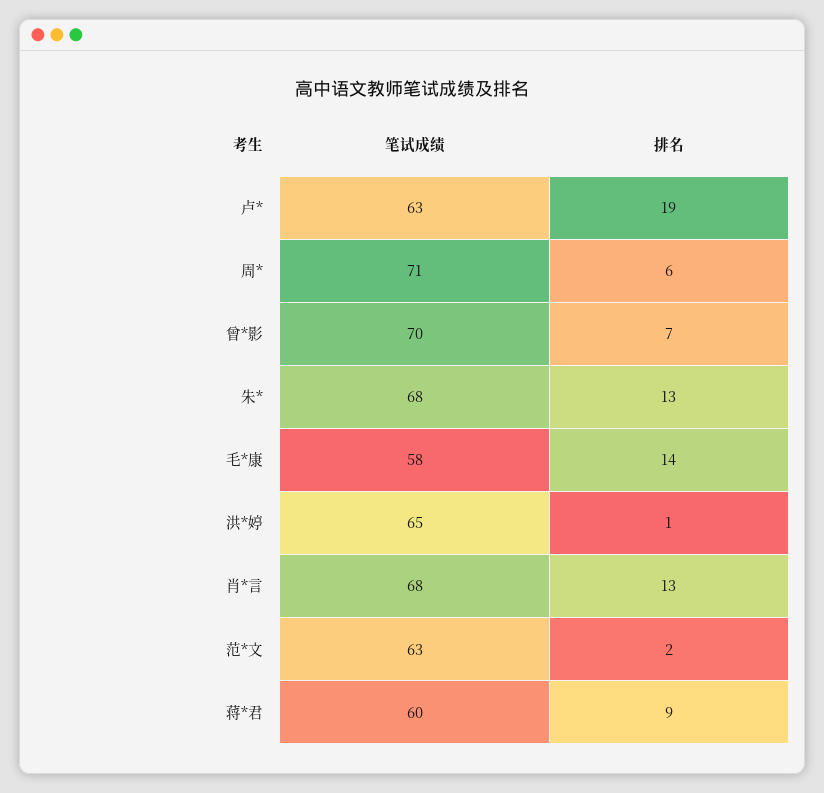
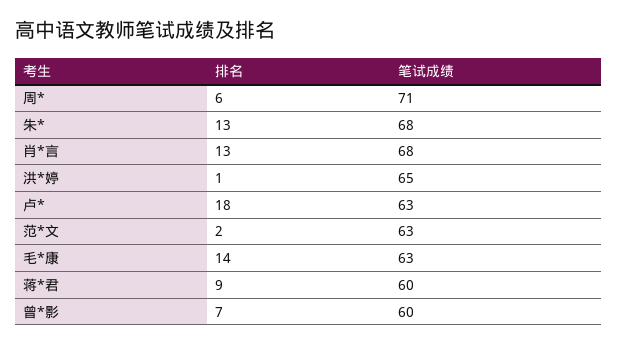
排名, 卢*: 19 -> 18
笔试成绩, 曾*影: 70 -> 60
笔试成绩, 毛*康: 58 -> 63

